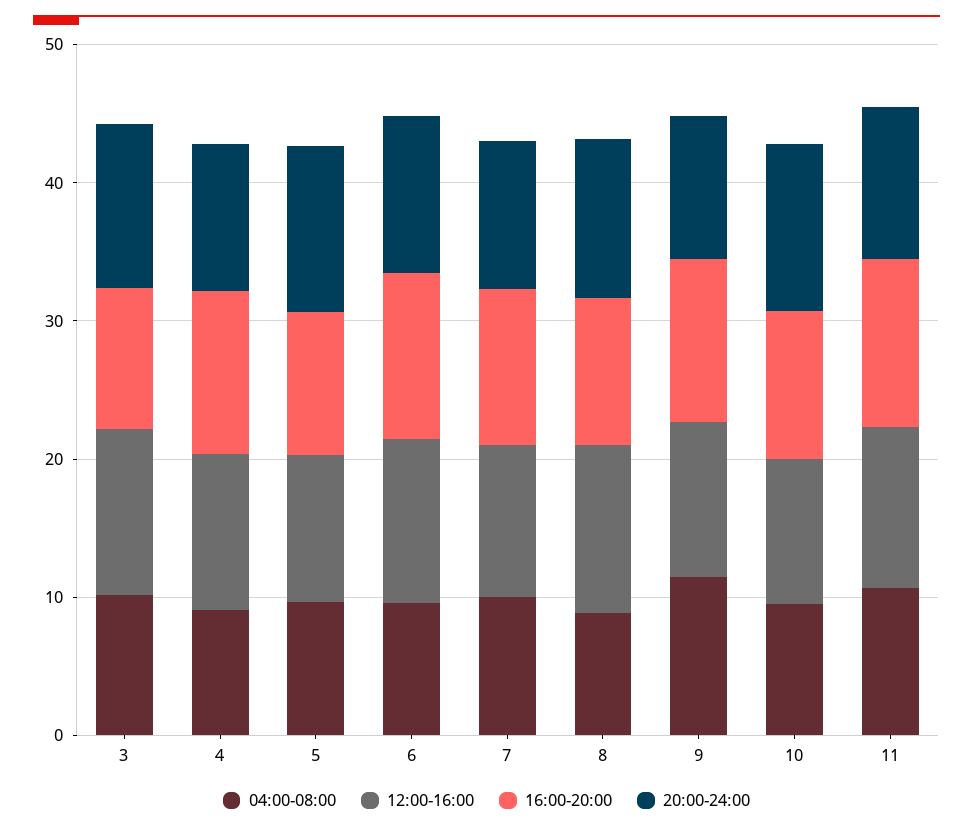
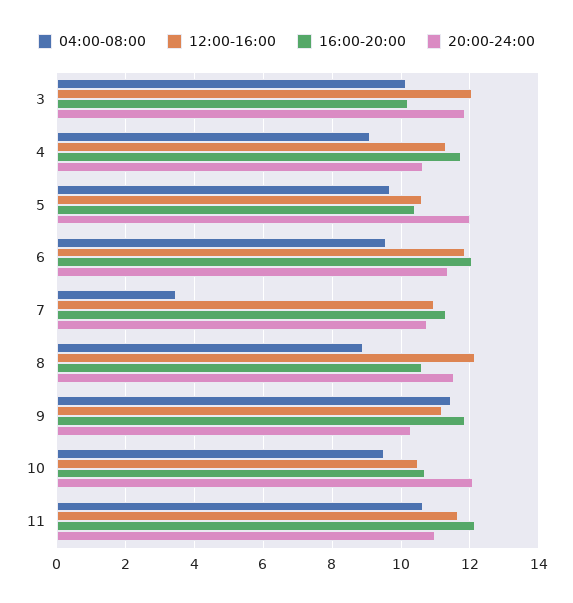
04:00-08:00, 7: 10 -> 3.4

